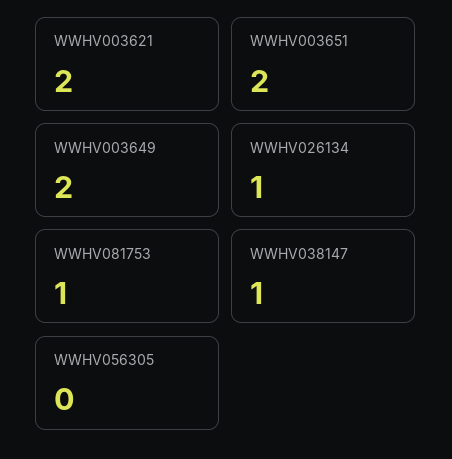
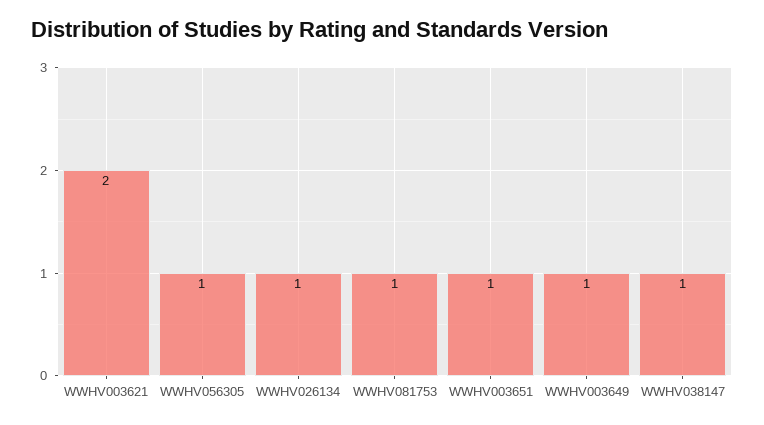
WWHV003651: 2 -> 1
WWHV003649: 2 -> 1
WWHV056305: 0 -> 1

